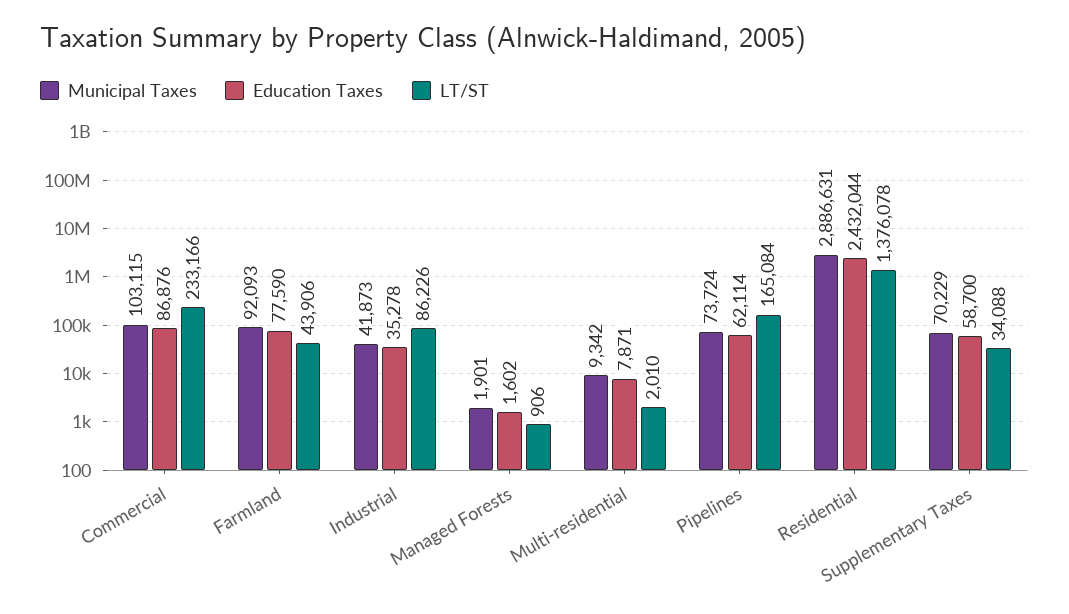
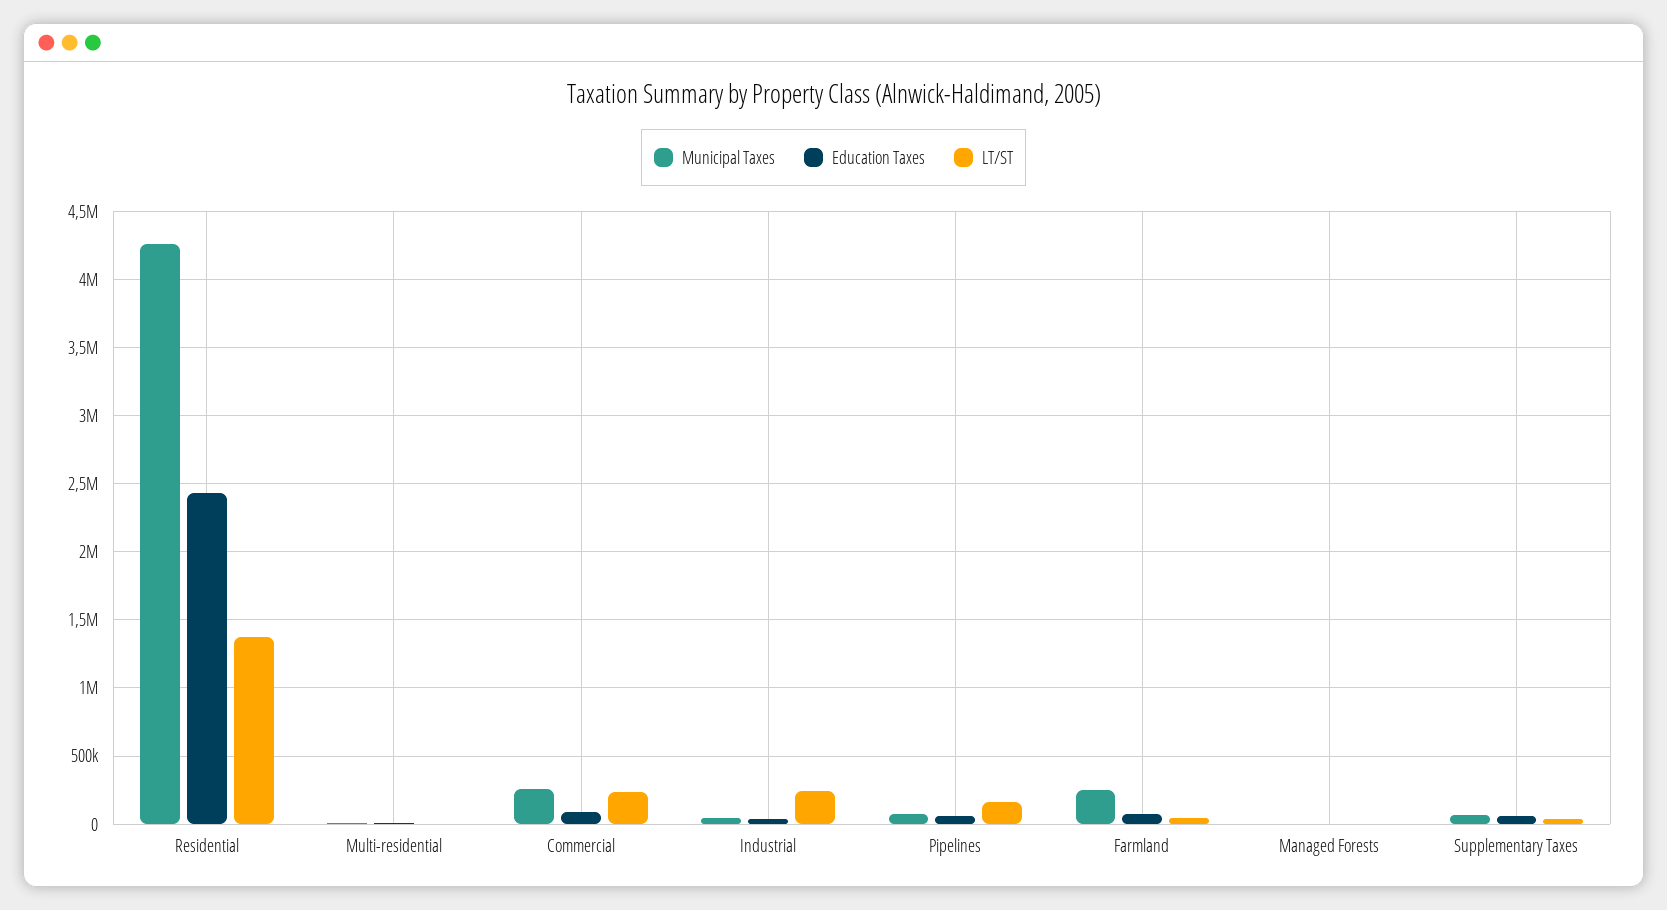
Municipal Taxes, Commercial: 103115 -> 250000
Municipal Taxes, Farmland: 92093 -> 250000
LT/ST, Industrial: 86226 -> 250000
Municipal Taxes, Residential: 2886631 -> 4250000

